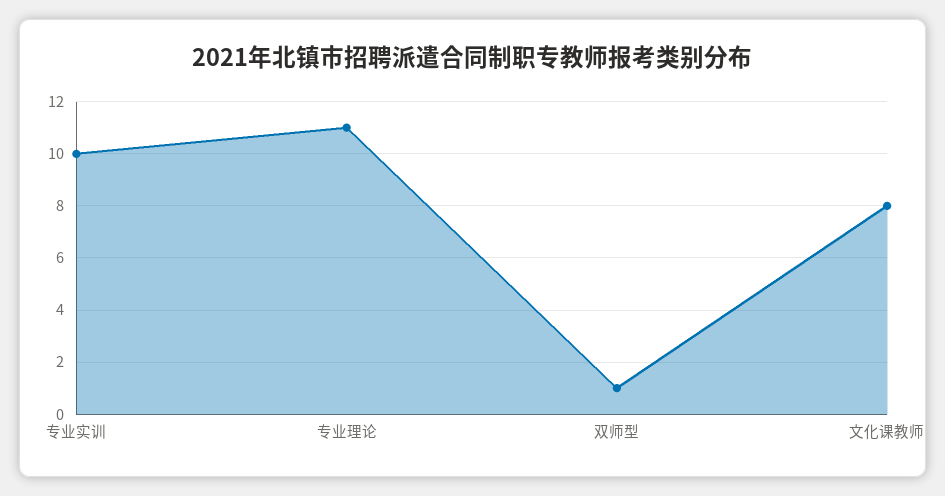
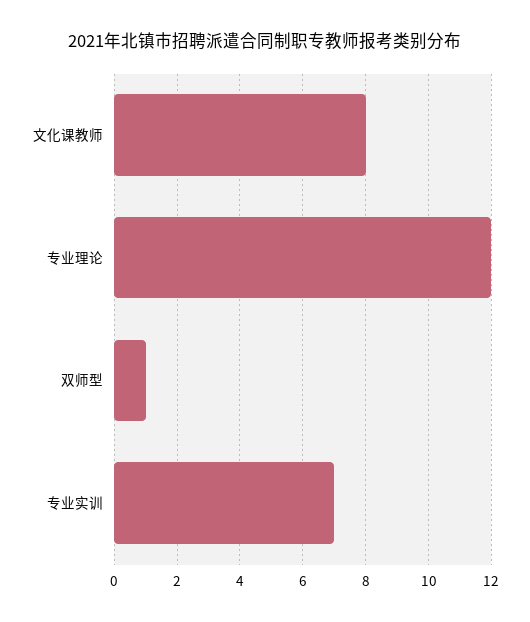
专业实训: 10 -> 7
专业理论: 11 -> 12

